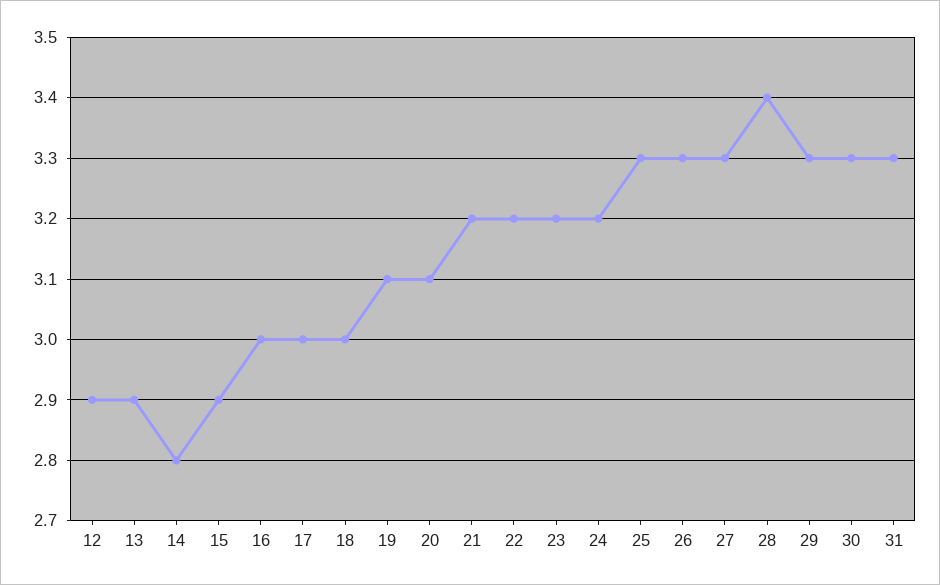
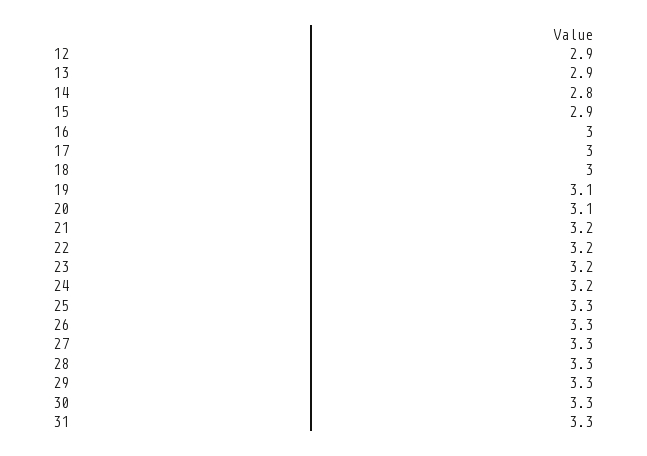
28: 3.4 -> 3.3

